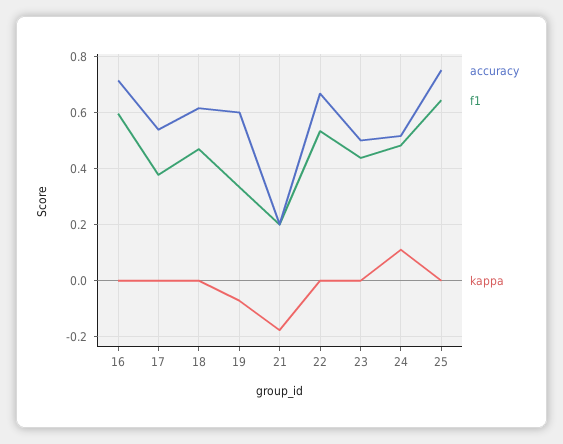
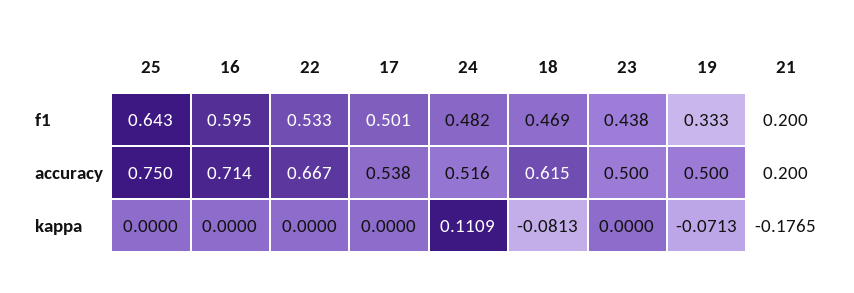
f1, 17: 0.375 -> 0.501
kappa, 18: 0 -> -0.0813
accuracy, 19: 0.6 -> 0.5

